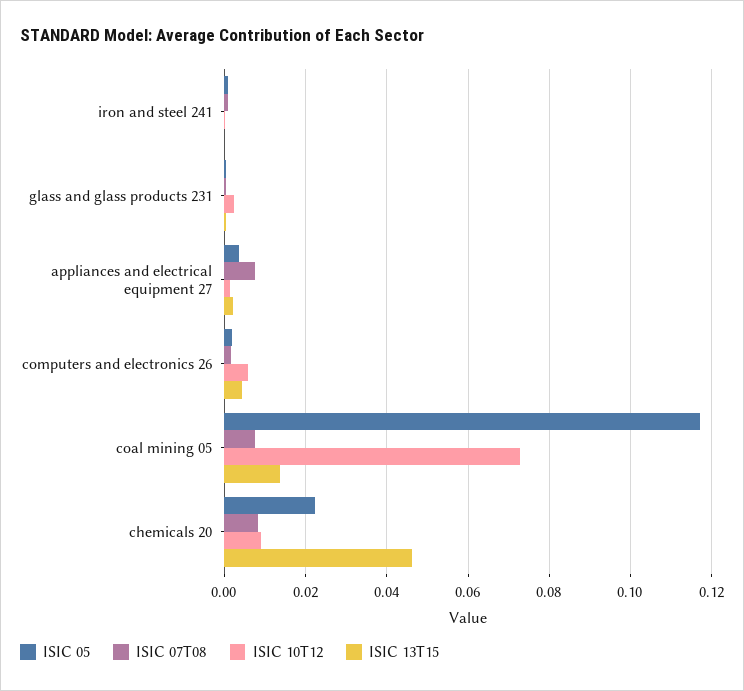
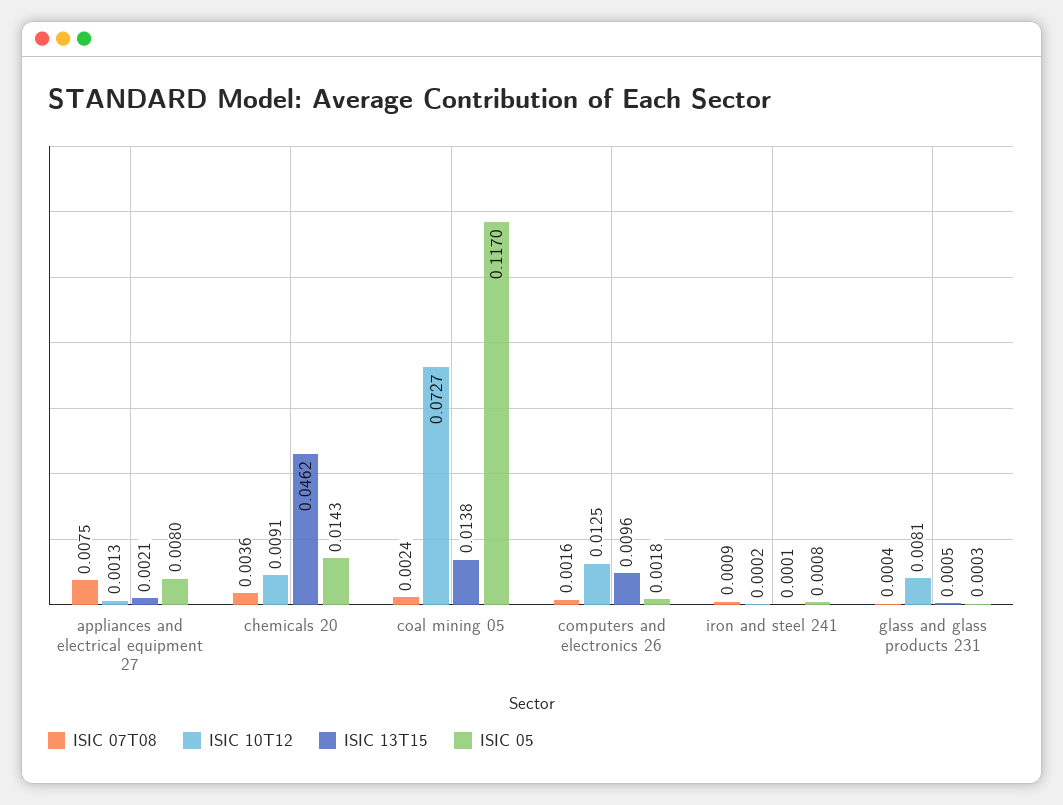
ISIC 10T12, glass and glass products 231: 0.002 -> 0.0081
ISIC 05, appliances and electrical equipment 27: 0.004 -> 0.008
ISIC 10T12, computers and electronics 26: 0.006 -> 0.0125
ISIC 13T15, computers and electronics 26: 0.004 -> 0.0096
ISIC 07T08, coal mining 05: 0.008 -> 0.0024
ISIC 05, chemicals 20: 0.022 -> 0.0143
ISIC 07T08, chemicals 20: 0.008 -> 0.0036

